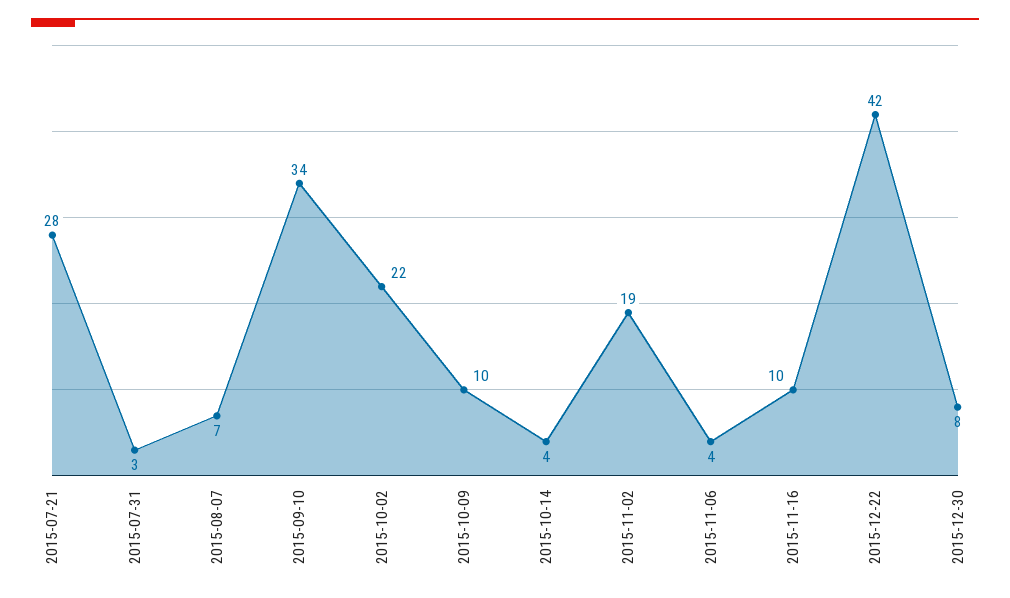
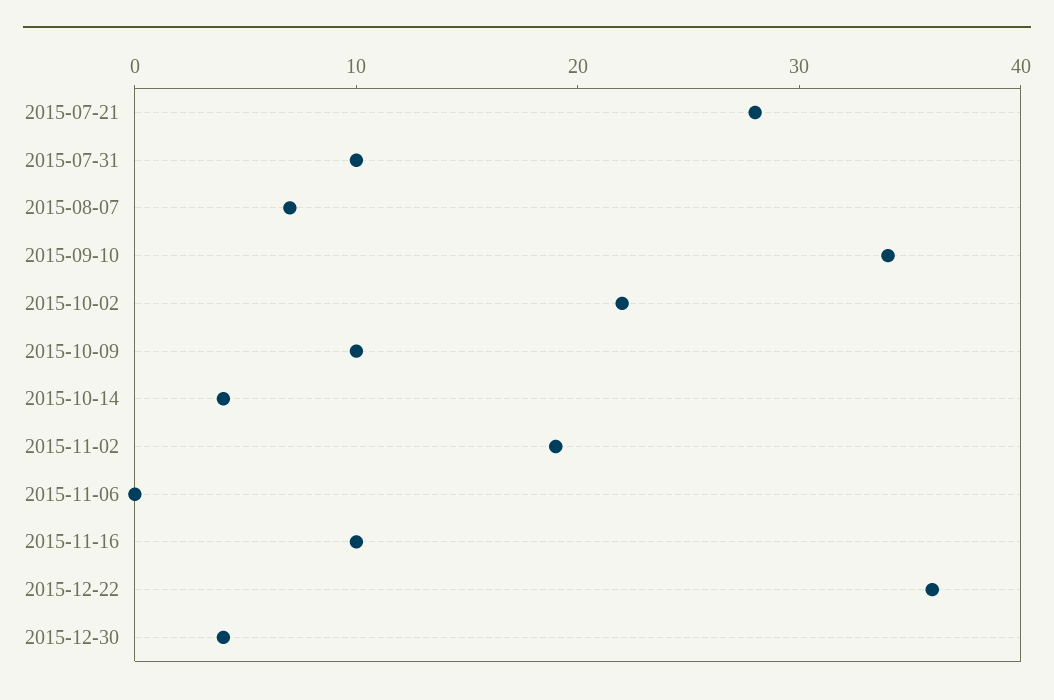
2015-07-31: 3 -> 10
2015-11-06: 4 -> 0
2015-12-22: 42 -> 36
2015-12-30: 8 -> 4

